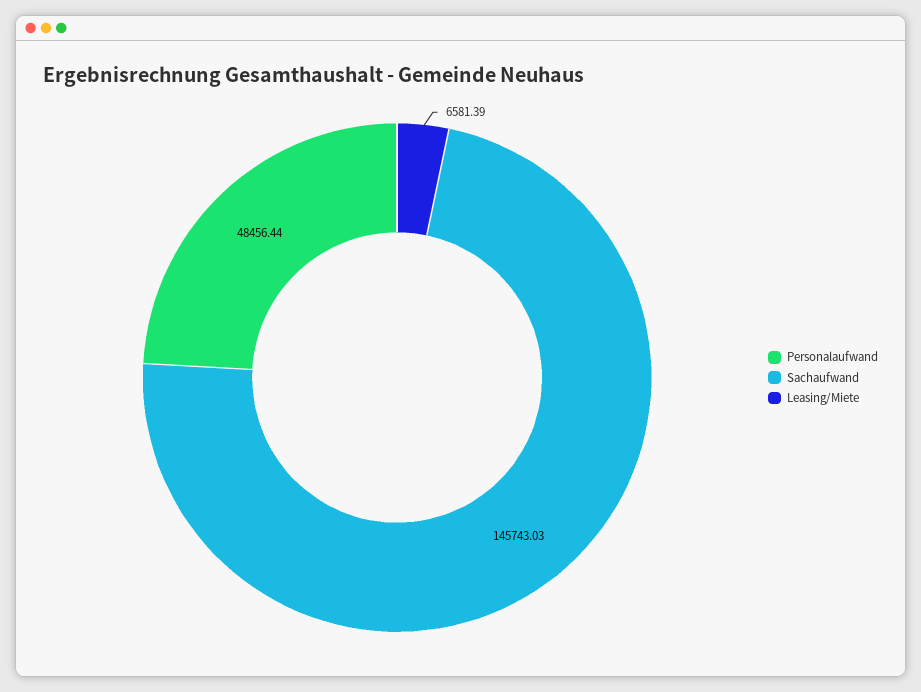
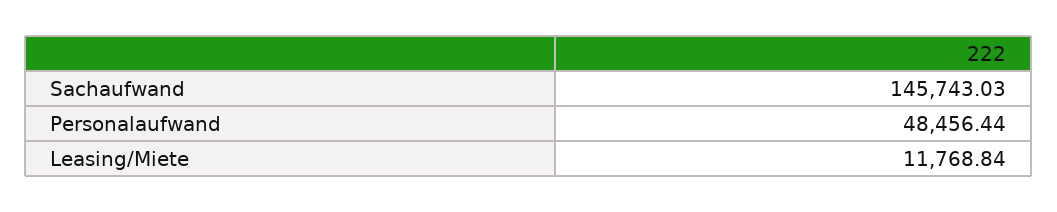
Leasing/Miete: 6581.39 -> 11768.84

